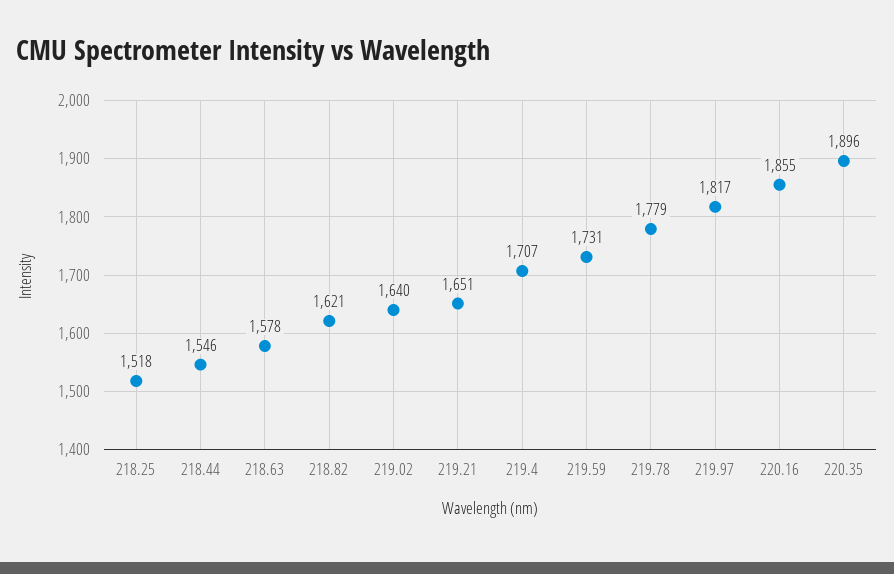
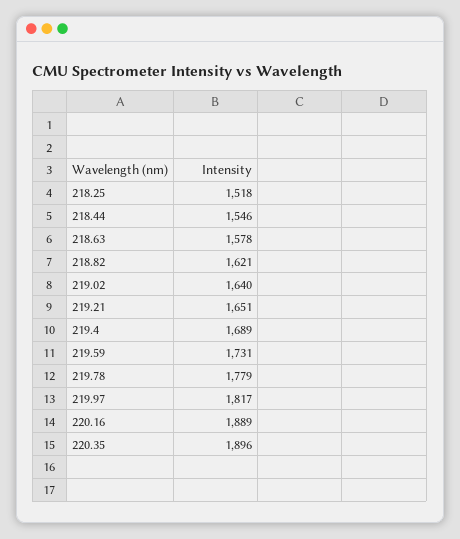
219.4: 1707 -> 1689
220.16: 1855 -> 1889

